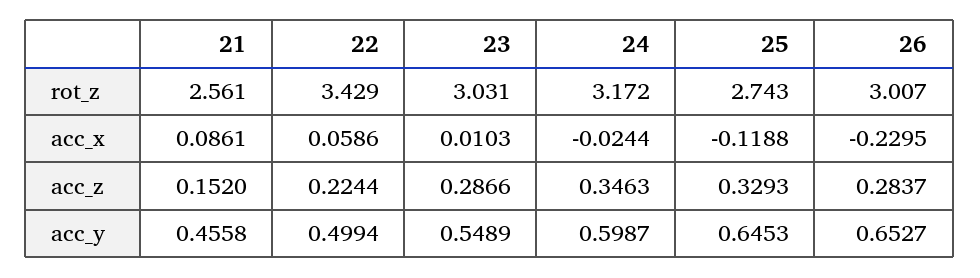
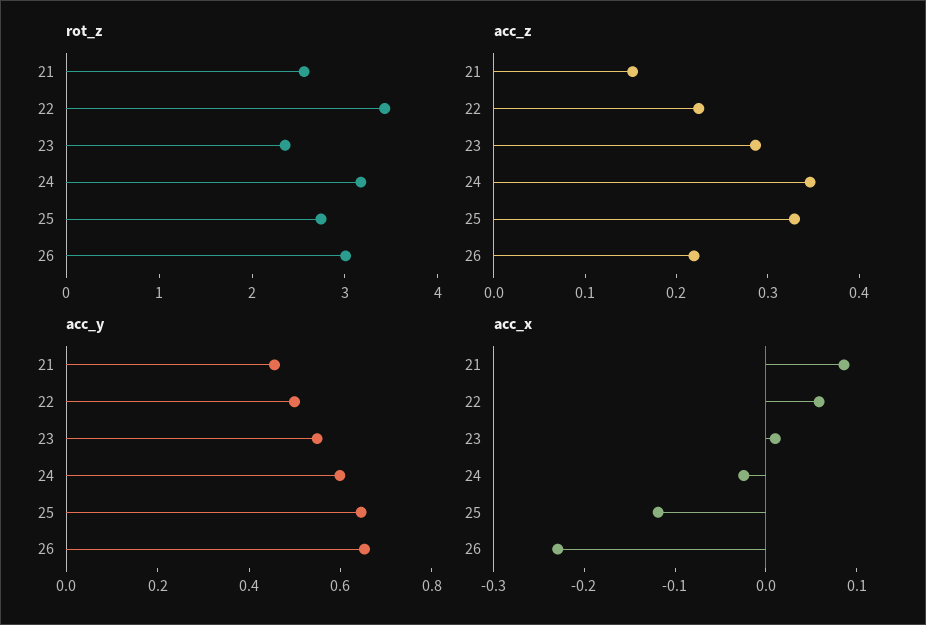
rot_z, 23: 3.031 -> 2.4
acc_z, 26: 0.2837 -> 0.22

